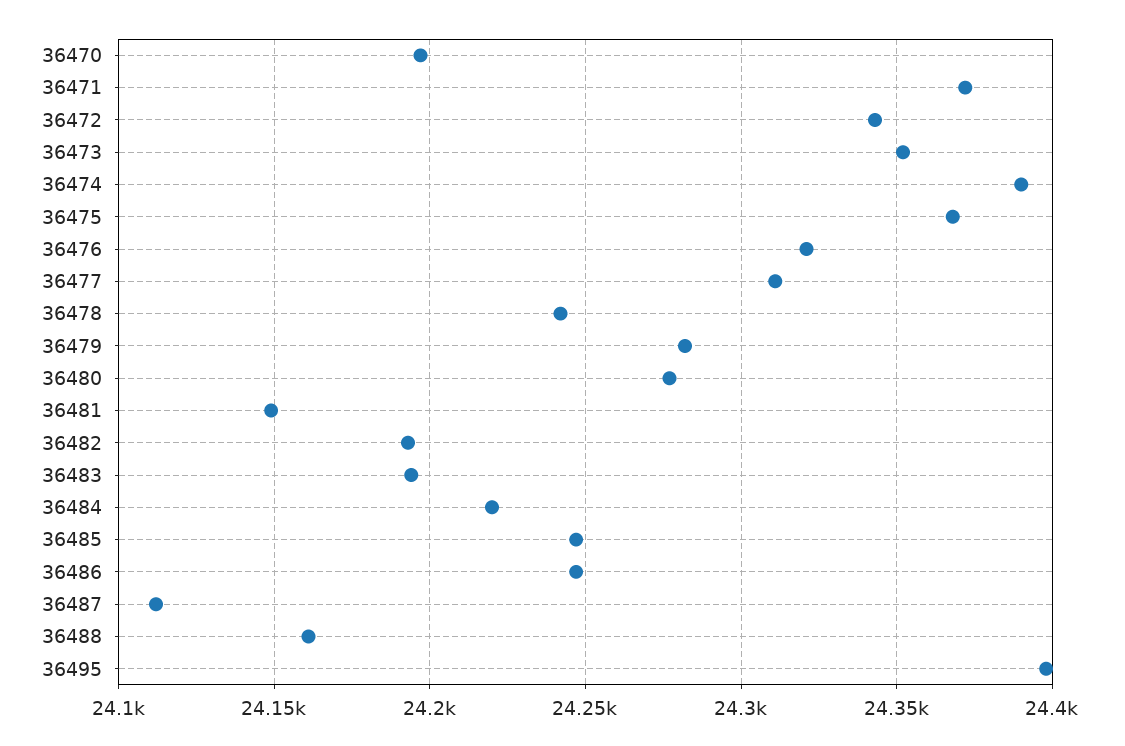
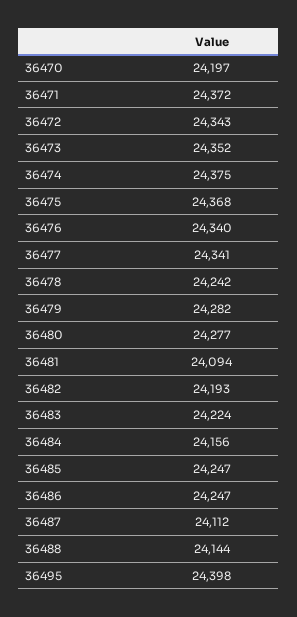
36474: 24390 -> 24375
36476: 24320 -> 24340
36477: 24310 -> 24341
36481: 24150 -> 24094
36483: 24195 -> 24224
36484: 24220 -> 24156
36488: 24160 -> 24144

